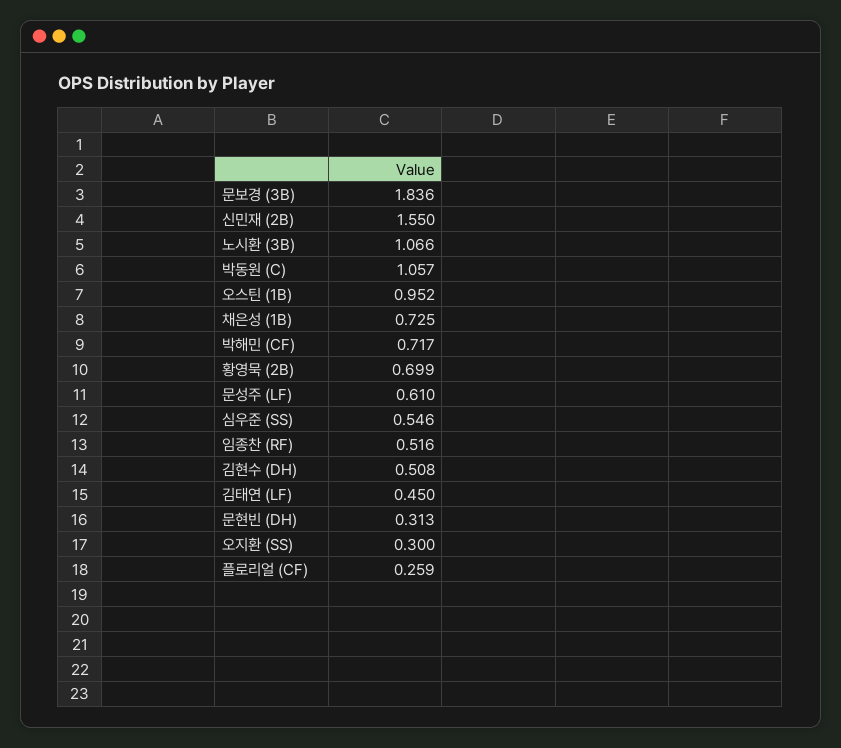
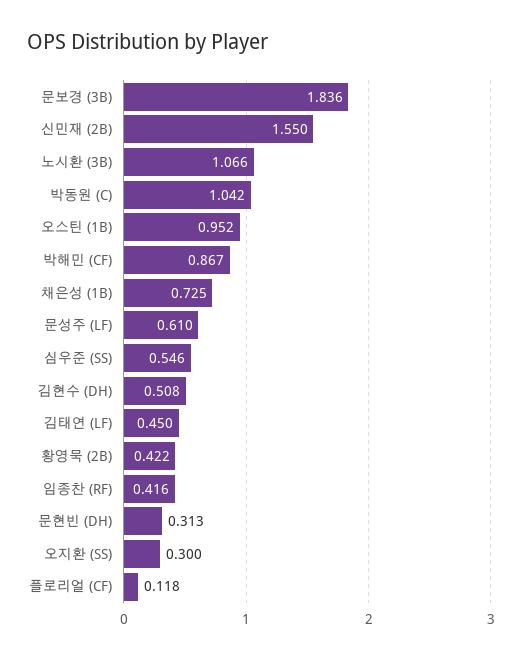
박동원 (C): 1.057 -> 1.042
박해민 (CF): 0.717 -> 0.867
황영묵 (2B): 0.699 -> 0.422
임종찬 (RF): 0.516 -> 0.416
플로리얼 (CF): 0.259 -> 0.118

